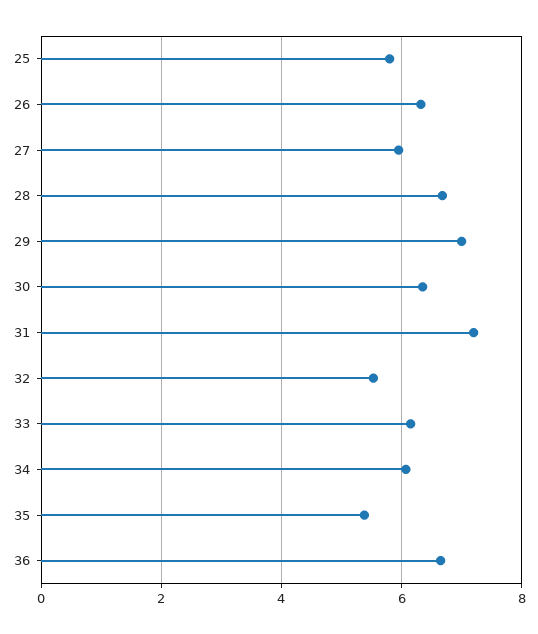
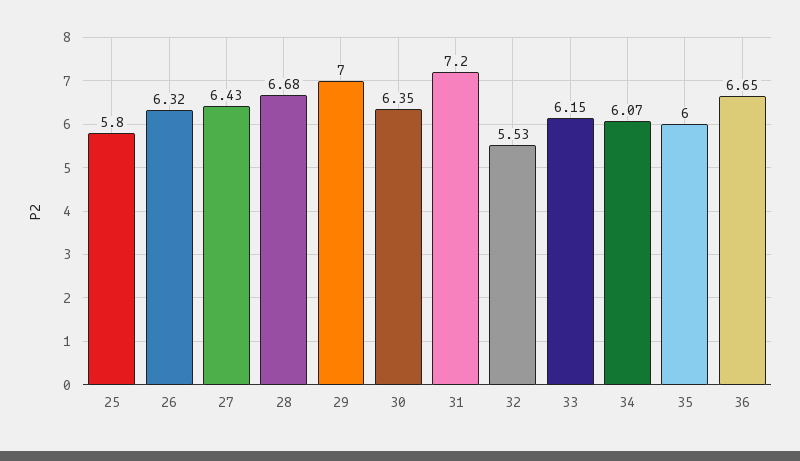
27: 6 -> 6.43
35: 5.4 -> 6

